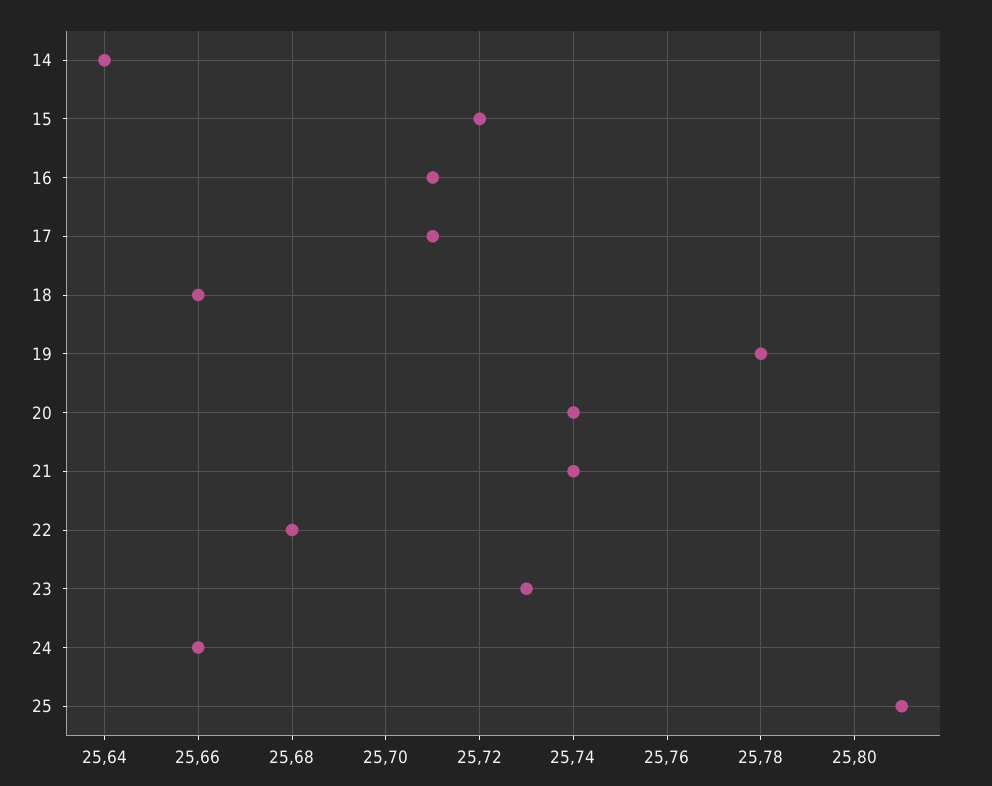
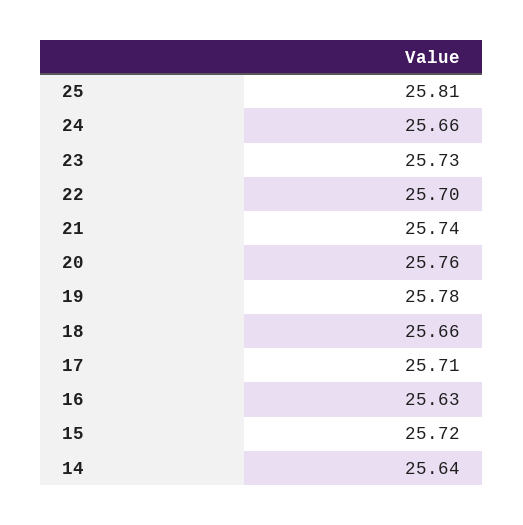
16: 25.71 -> 25.63
20: 25.74 -> 25.76
22: 25.68 -> 25.7

